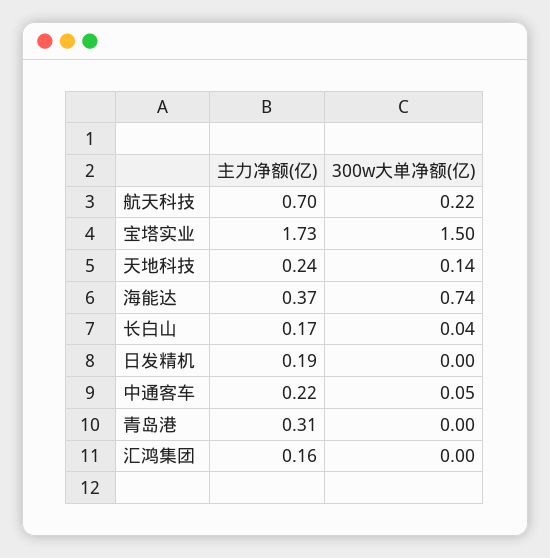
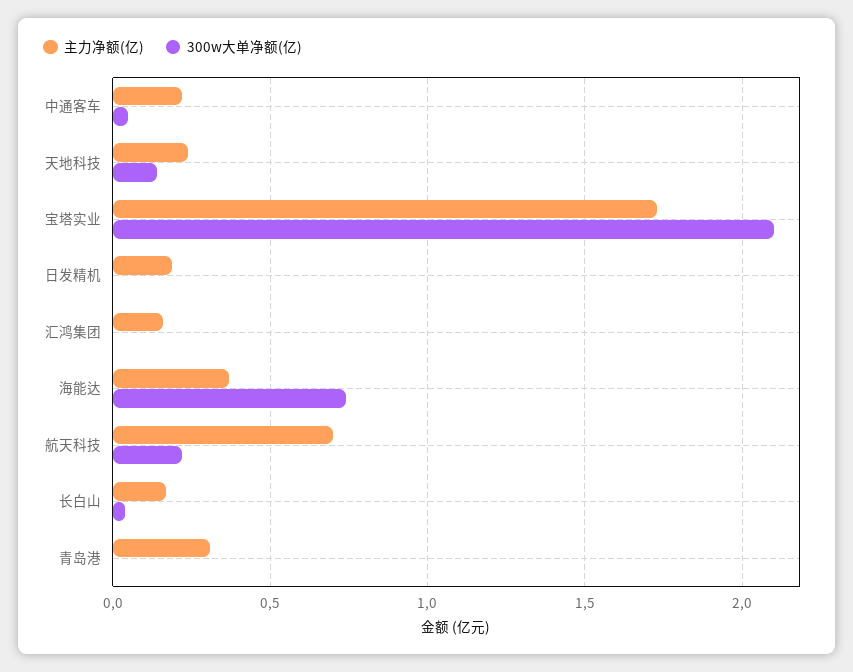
300w大单净额(亿), 宝塔实业: 1.5 -> 2.1

